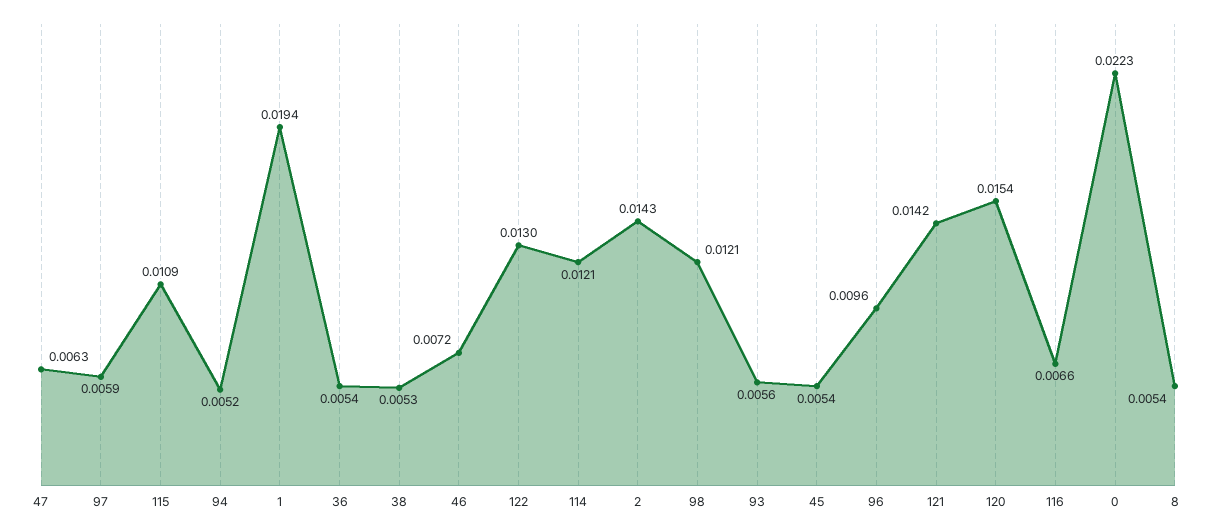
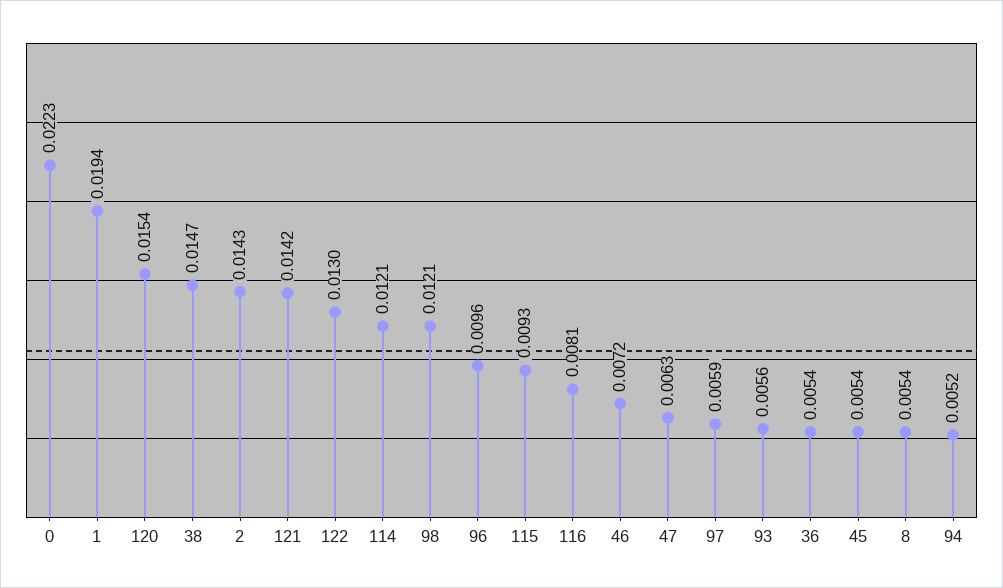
115: 0.0109 -> 0.0093
38: 0.0053 -> 0.0147
116: 0.0066 -> 0.0081

